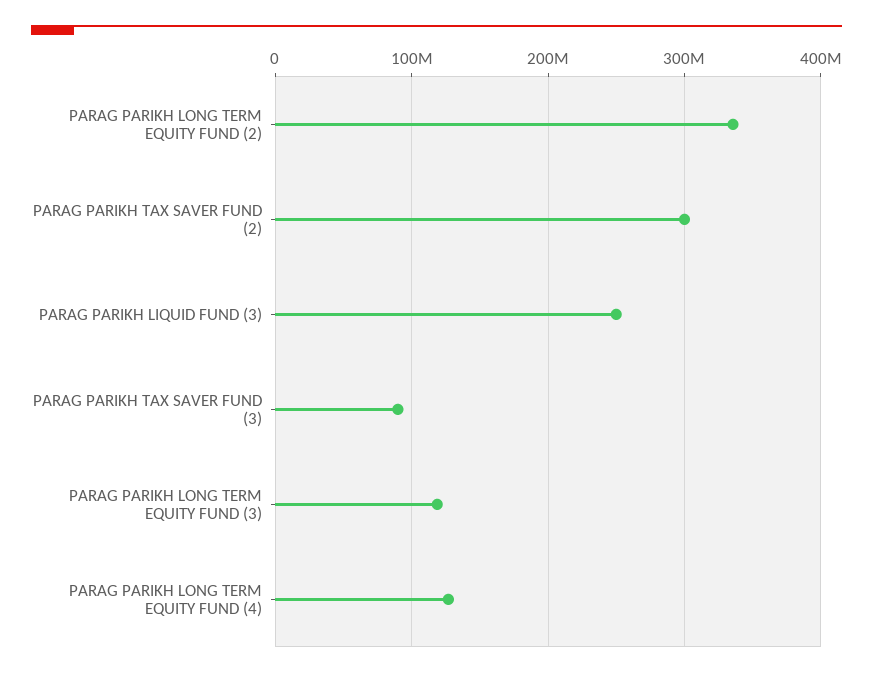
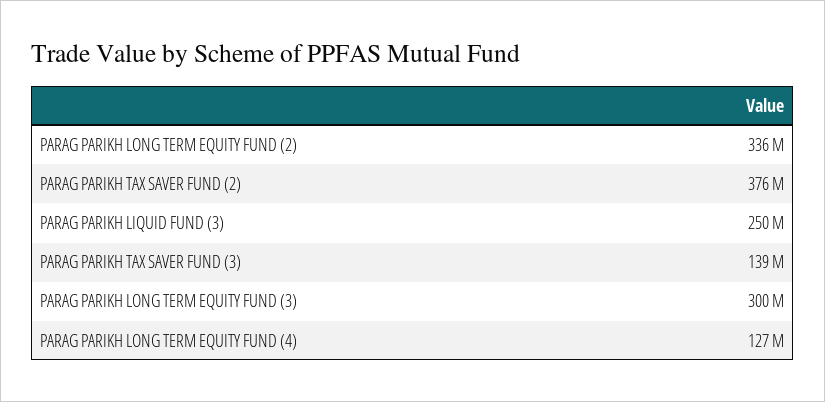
PARAG PARIKH TAX SAVER FUND (2): 300000000 -> 376000000
PARAG PARIKH TAX SAVER FUND (3): 90000000 -> 139000000
PARAG PARIKH LONG TERM EQUITY FUND (3): 120000000 -> 300000000

